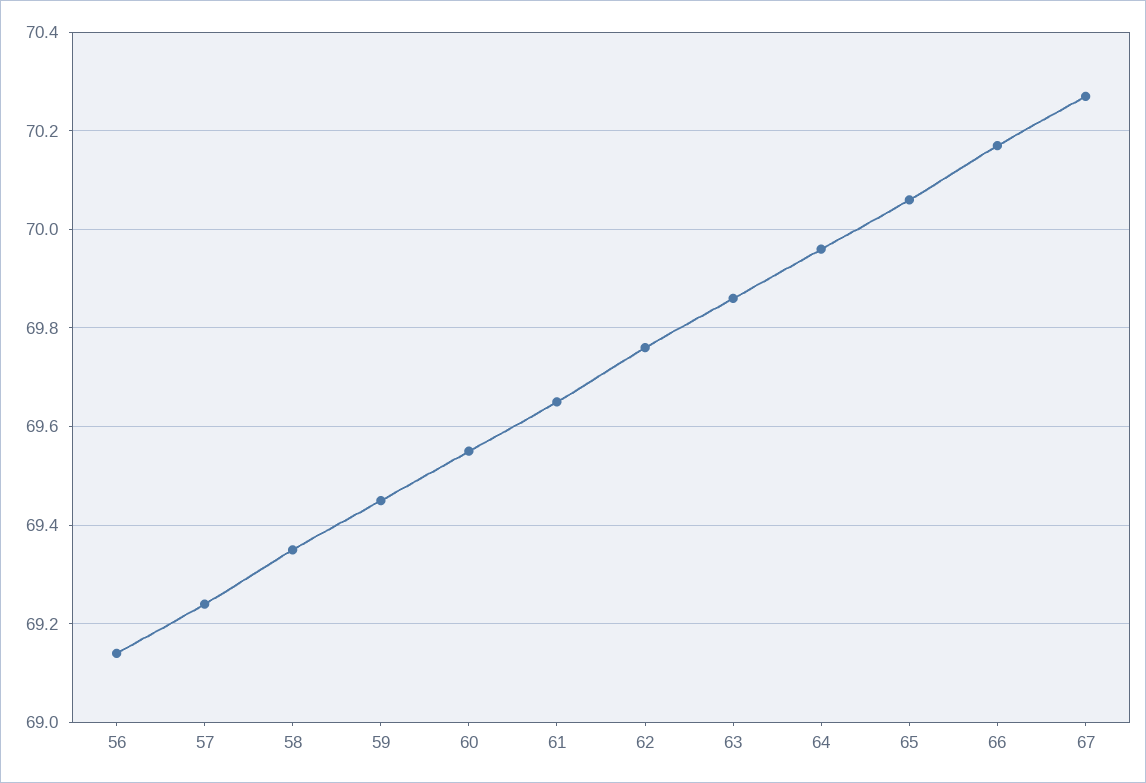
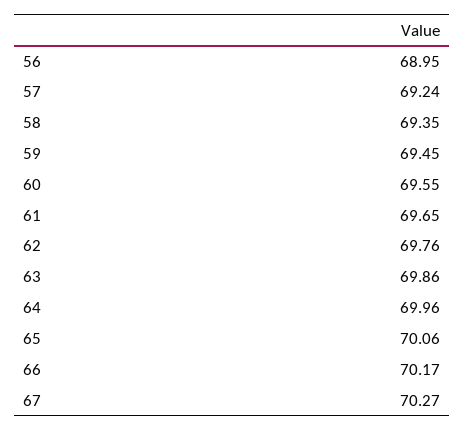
56: 69.15 -> 68.95

